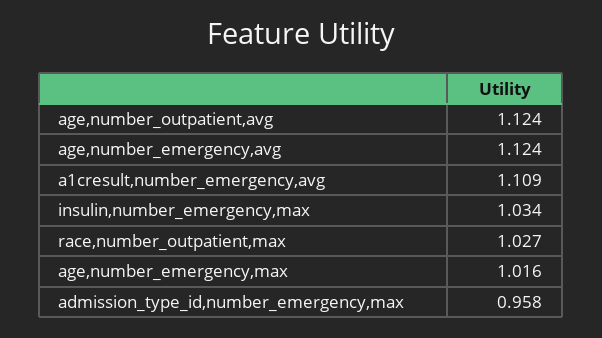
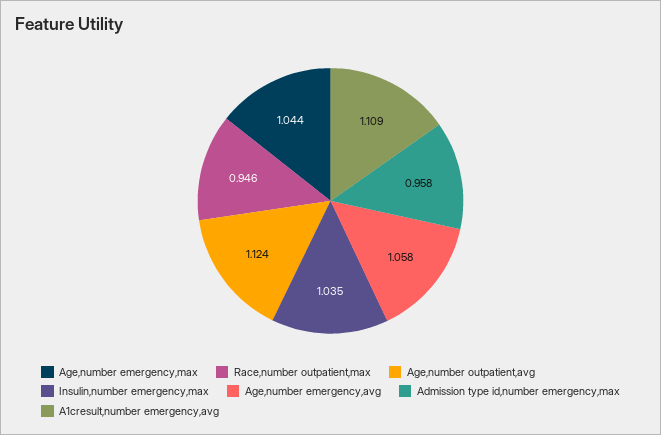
age,number_emergency,avg: 1.124 -> 1.058
insulin,number_emergency,max: 1.034 -> 1.035
race,number_outpatient,max: 1.027 -> 0.946
age,number_emergency,max: 1.016 -> 1.044

